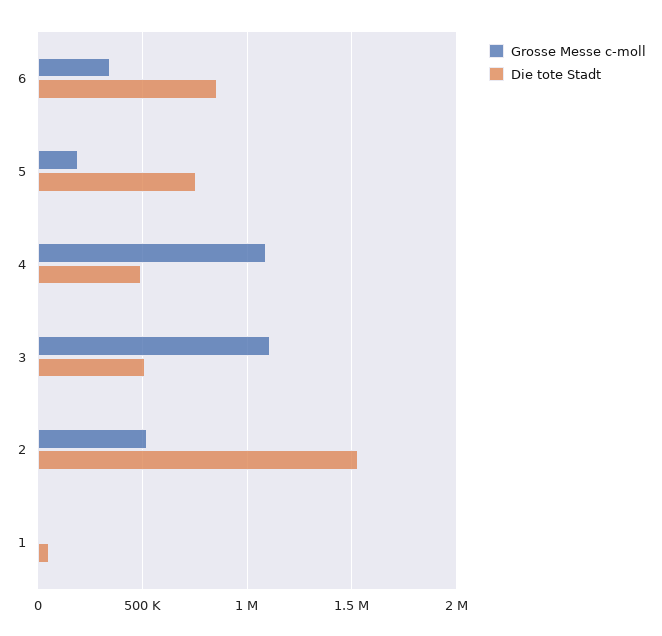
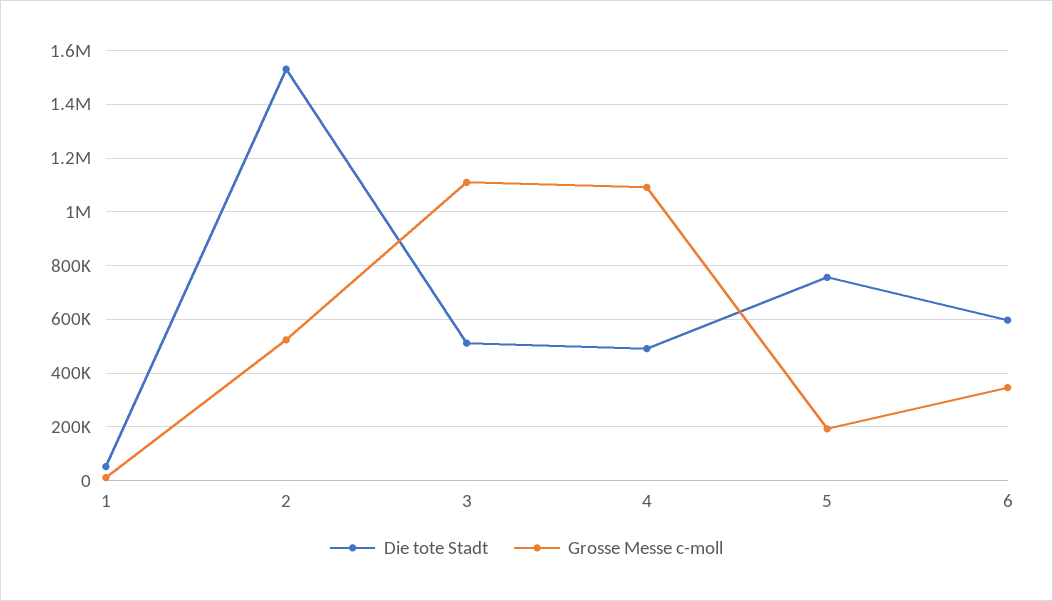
Die tote Stadt, 6: 850000 -> 600000

